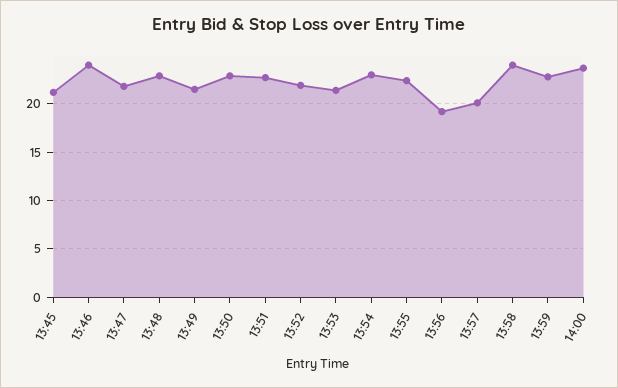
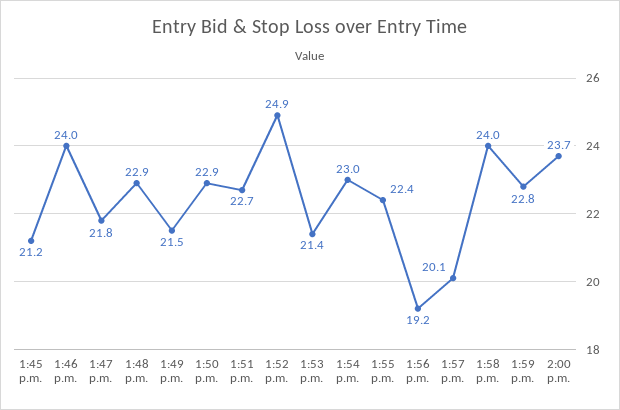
13:52: 22 -> 24.9

